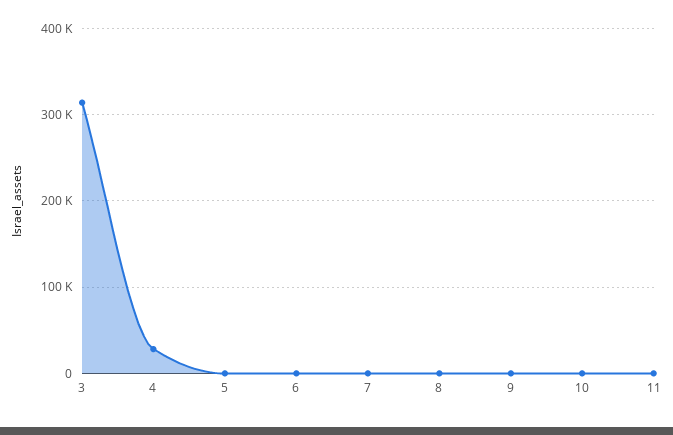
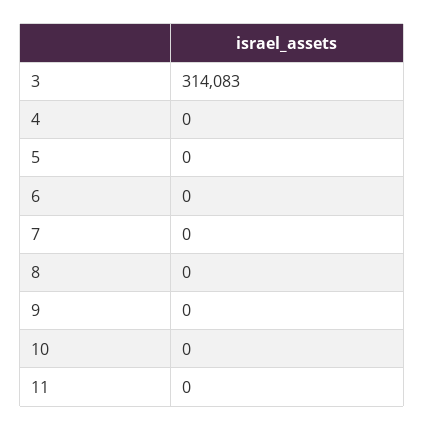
4: 30000 -> 0

